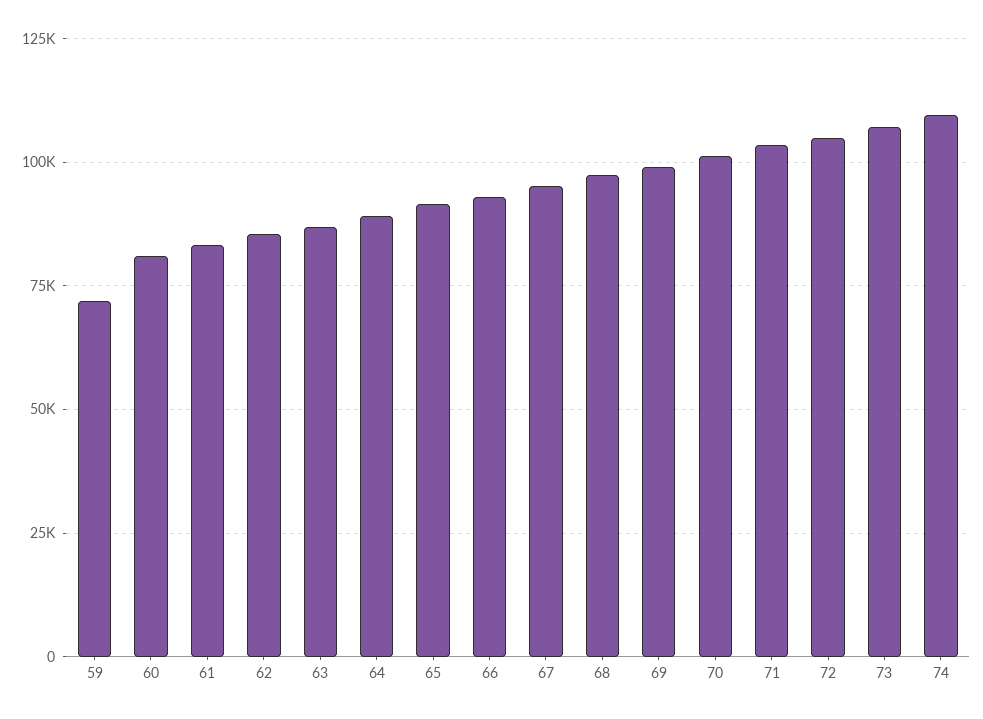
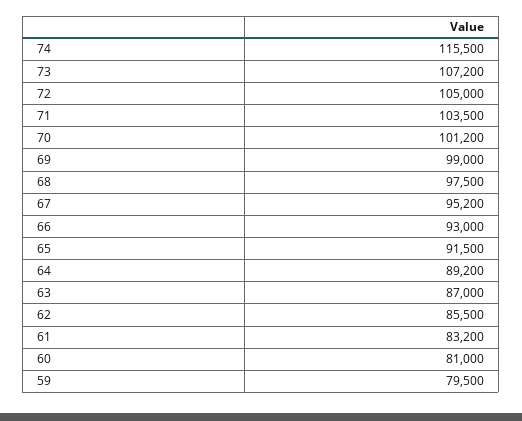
59: 72500 -> 79500
74: 110000 -> 115500

